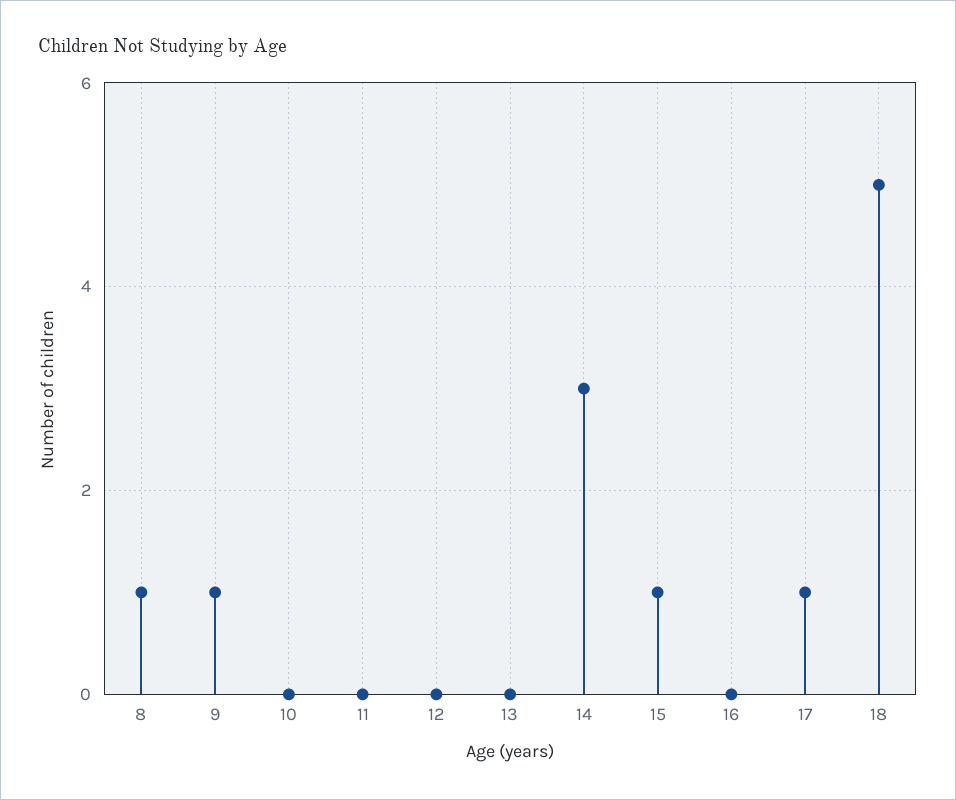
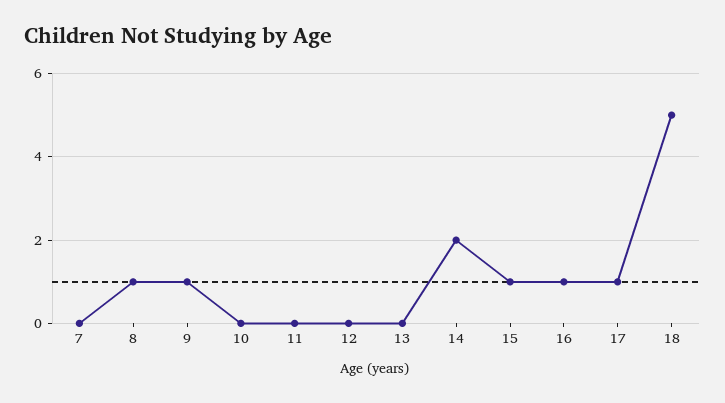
14: 3 -> 2
16: 0 -> 1
7: none -> 0

